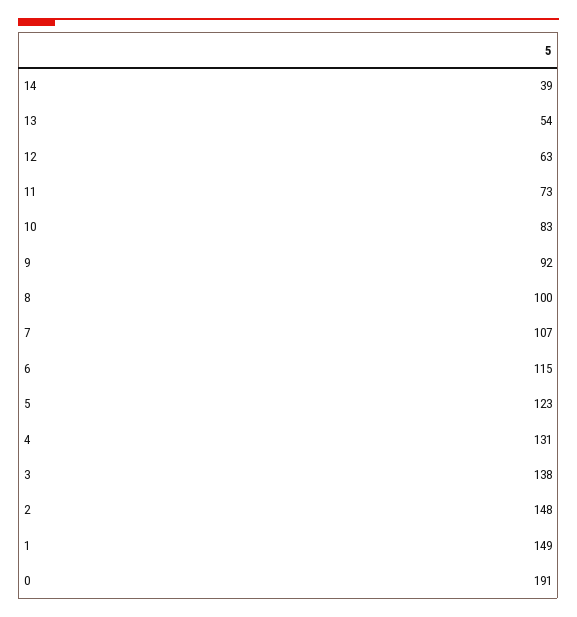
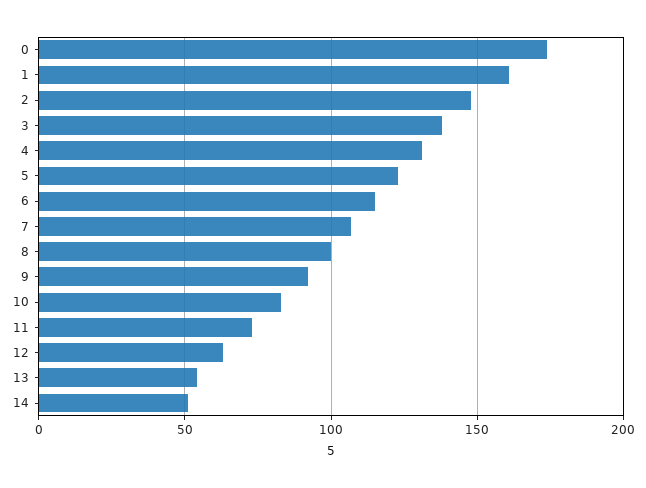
14: 39 -> 50
1: 149 -> 160
0: 191 -> 175

